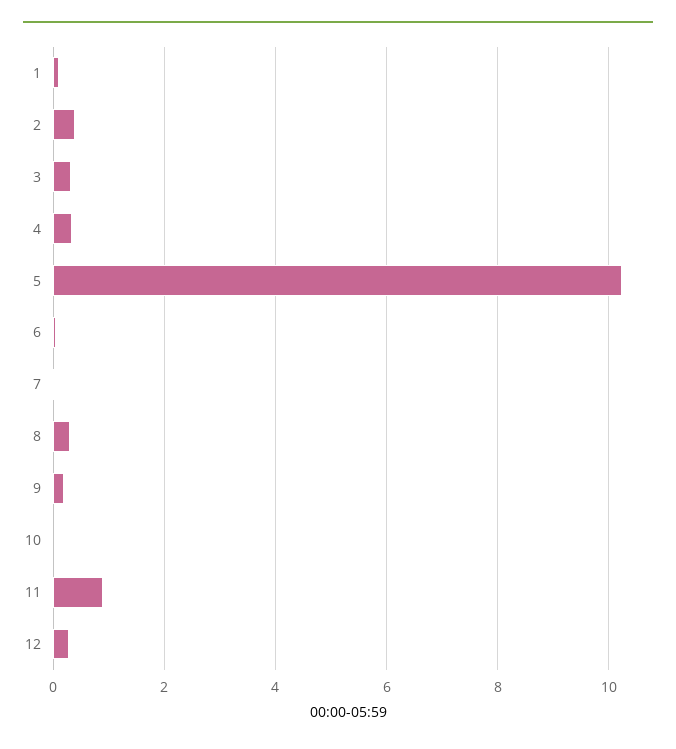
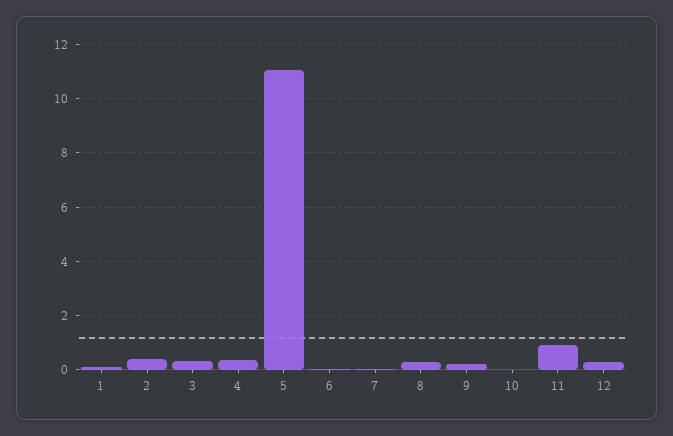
5: 10.2 -> 11

